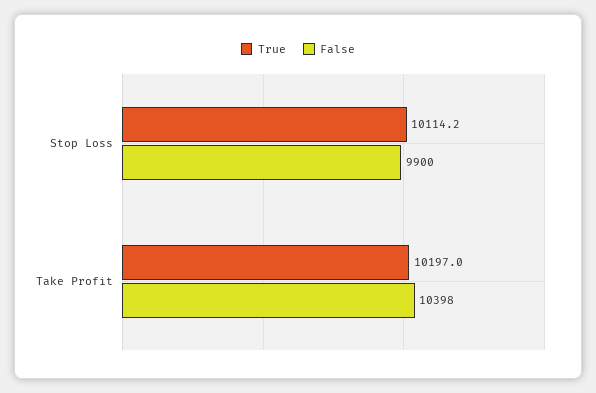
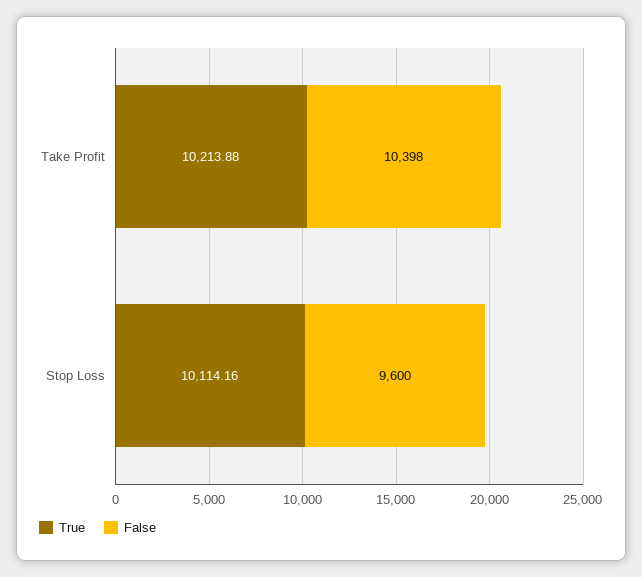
False, Stop Loss: 9900 -> 9600
True, Take Profit: 10197 -> 10213.88

